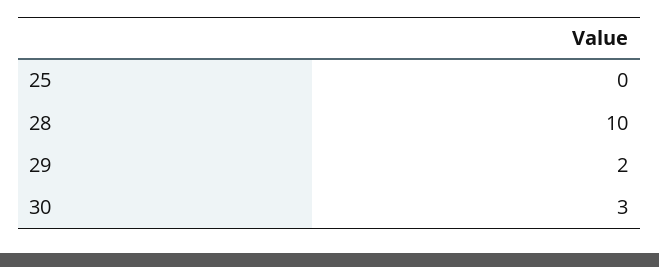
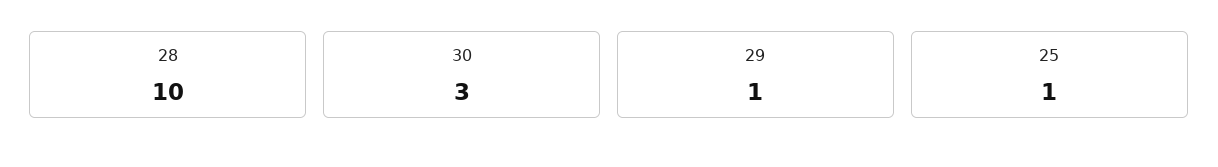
25: 0 -> 1
29: 2 -> 1

